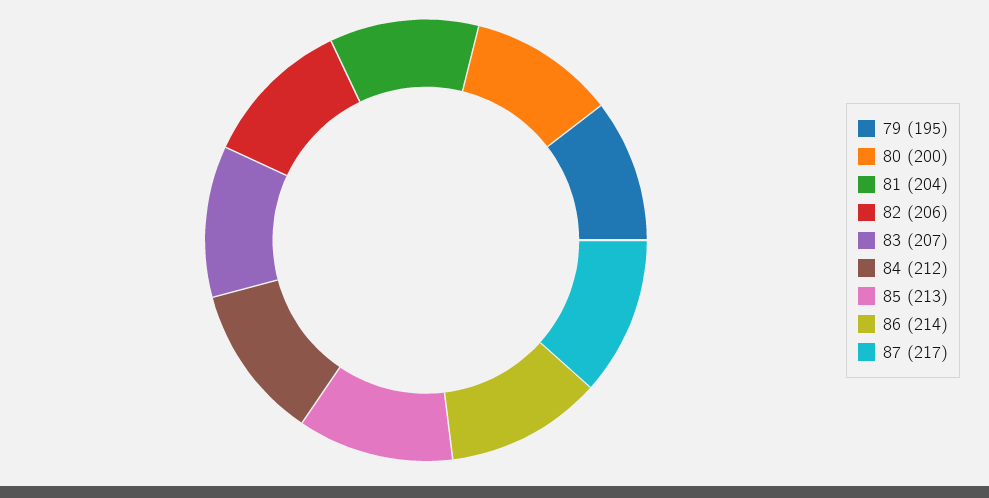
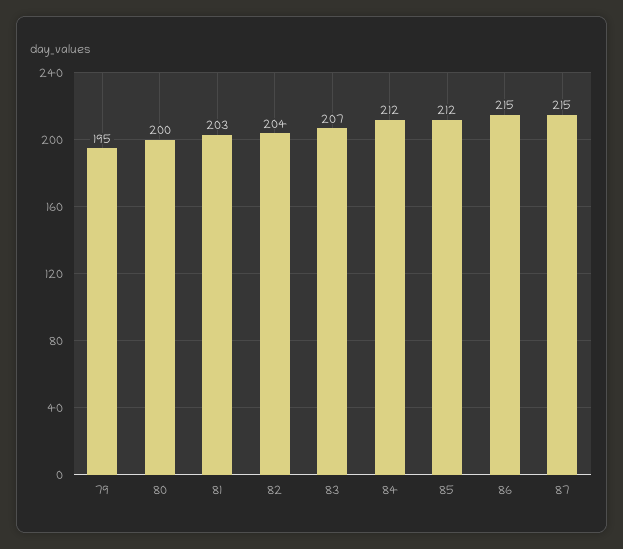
81: 204 -> 203
82: 206 -> 204
85: 213 -> 212
86: 214 -> 215
87: 217 -> 215

